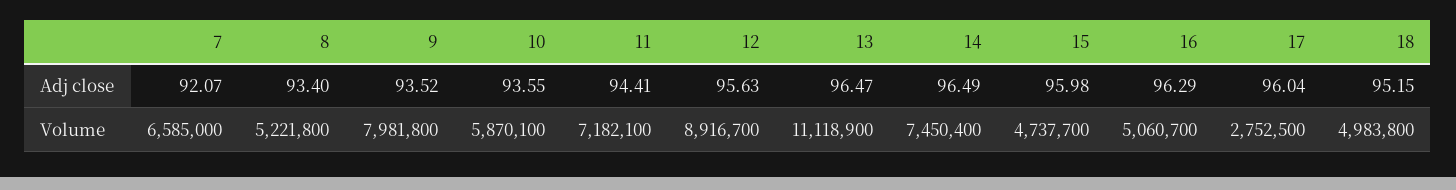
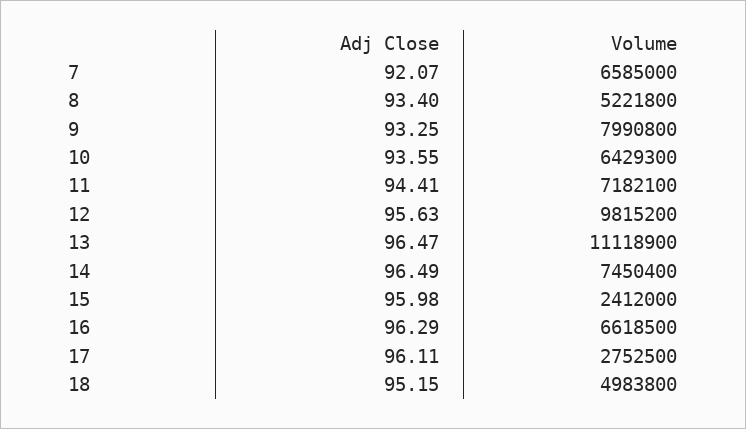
9, Adj close: 93.52 -> 93.25
17, Adj close: 96.04 -> 96.11
9, Volume: 7981800 -> 7990800
10, Volume: 5870100 -> 6429300
12, Volume: 8916700 -> 9815200
15, Volume: 4737700 -> 2412000
16, Volume: 5060700 -> 6618500

